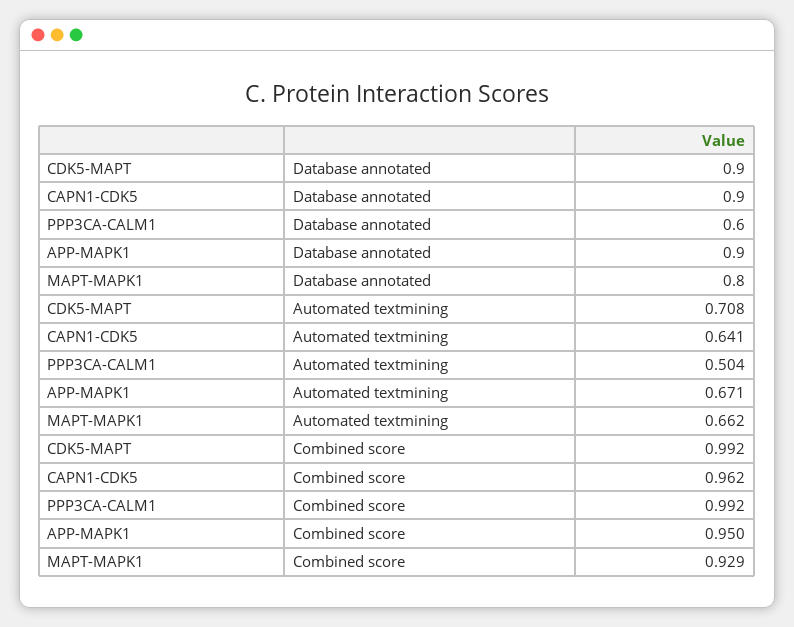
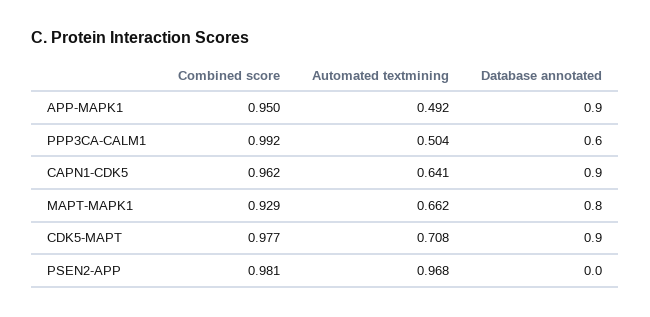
APP-MAPK1, Automated textmining: 0.671 -> 0.492
CDK5-MAPT, Combined score: 0.992 -> 0.977
PSEN2-APP, Combined score: none -> 0.981
PSEN2-APP, Automated textmining: none -> 0.968
PSEN2-APP, Database annotated: none -> 0

